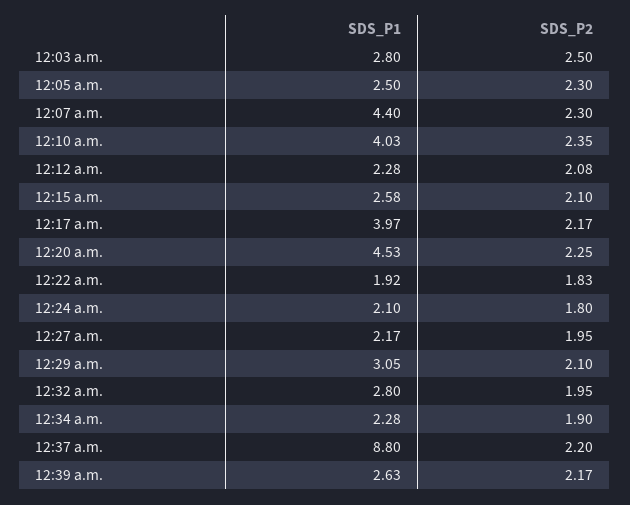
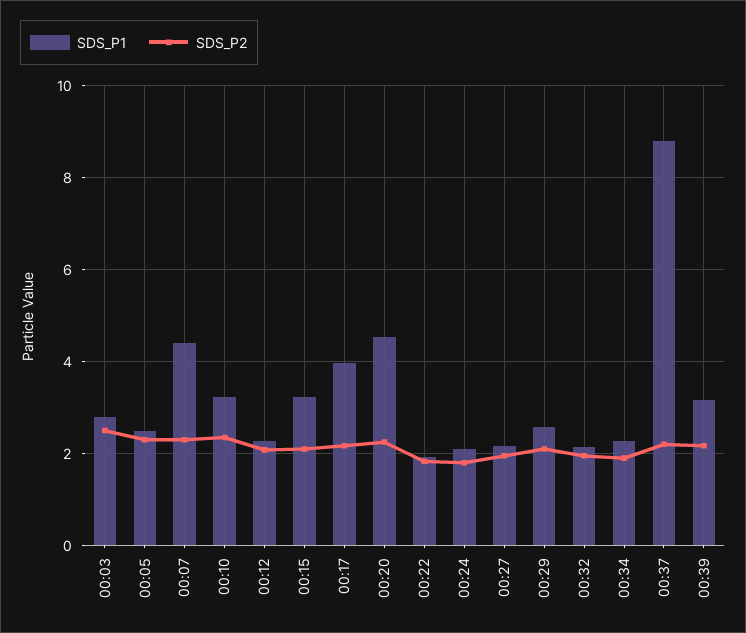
SDS_P1, 12:10 a.m.: 4.03 -> 3.2
SDS_P1, 12:15 a.m.: 2.58 -> 3.2
SDS_P1, 12:29 a.m.: 3.05 -> 2.6
SDS_P1, 12:32 a.m.: 2.8 -> 2.2
SDS_P1, 12:39 a.m.: 2.63 -> 3.2

